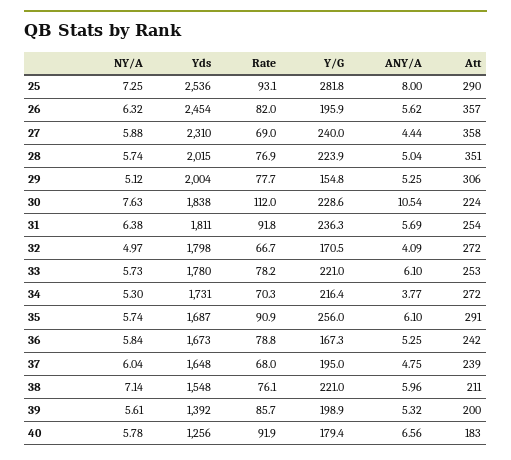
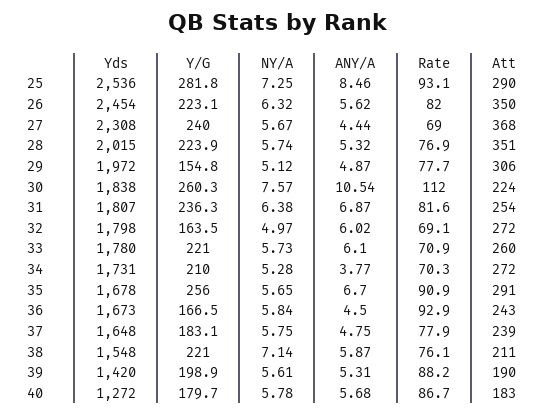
ANY/A, 25: 8 -> 8.46
Y/G, 26: 195.9 -> 223.1
Att, 26: 357 -> 350
NY/A, 27: 5.88 -> 5.67
Yds, 27: 2310 -> 2308
Att, 27: 358 -> 368
ANY/A, 28: 5.04 -> 5.32
Yds, 29: 2004 -> 1972
ANY/A, 29: 5.25 -> 4.87
NY/A, 30: 7.63 -> 7.57
Y/G, 30: 228.6 -> 260.3
Yds, 31: 1811 -> 1807
Rate, 31: 91.8 -> 81.6
ANY/A, 31: 5.69 -> 6.87
Rate, 32: 66.7 -> 69.1
Y/G, 32: 170.5 -> 163.5
ANY/A, 32: 4.09 -> 6.02
Rate, 33: 78.2 -> 70.9
Att, 33: 253 -> 260
NY/A, 34: 5.3 -> 5.28
Y/G, 34: 216.4 -> 210
NY/A, 35: 5.74 -> 5.65
Yds, 35: 1687 -> 1678
ANY/A, 35: 6.1 -> 6.7
Rate, 36: 78.8 -> 92.9
Y/G, 36: 167.3 -> 166.5
ANY/A, 36: 5.25 -> 4.5
Att, 36: 242 -> 243
NY/A, 37: 6.04 -> 5.75
Rate, 37: 68 -> 77.9
Y/G, 37: 195 -> 183.1
ANY/A, 38: 5.96 -> 5.87
Yds, 39: 1392 -> 1420
Rate, 39: 85.7 -> 88.2
ANY/A, 39: 5.32 -> 5.31
Att, 39: 200 -> 190
Yds, 40: 1256 -> 1272
Rate, 40: 91.9 -> 86.7
Y/G, 40: 179.4 -> 179.7
ANY/A, 40: 6.56 -> 5.68

